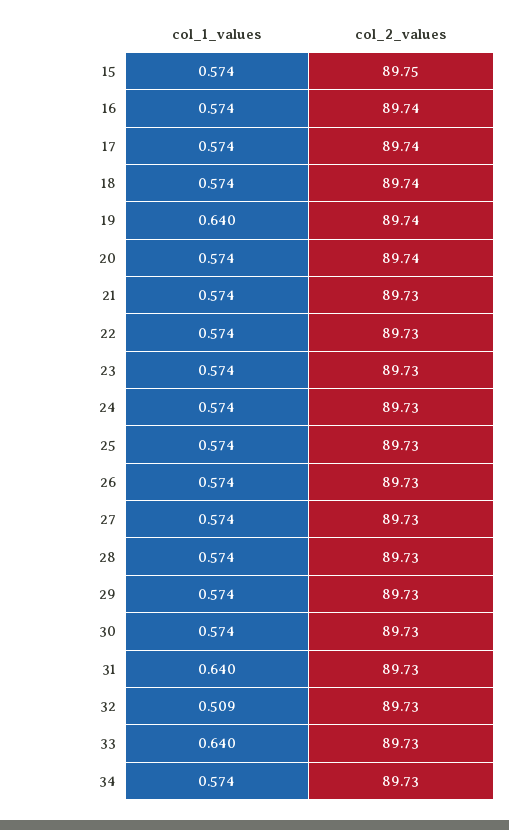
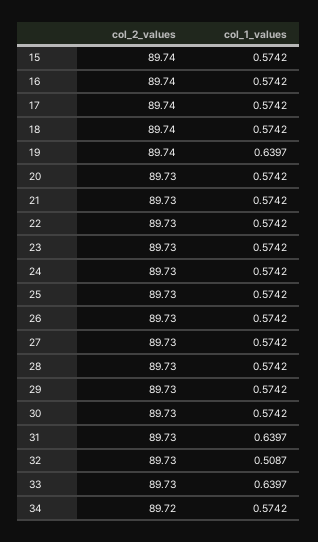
col_2_values, 15: 89.75 -> 89.74
col_2_values, 20: 89.74 -> 89.73
col_2_values, 34: 89.73 -> 89.72

